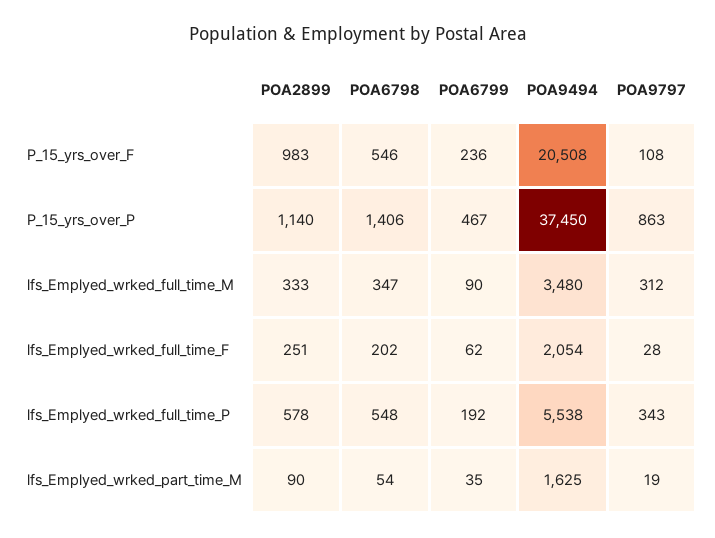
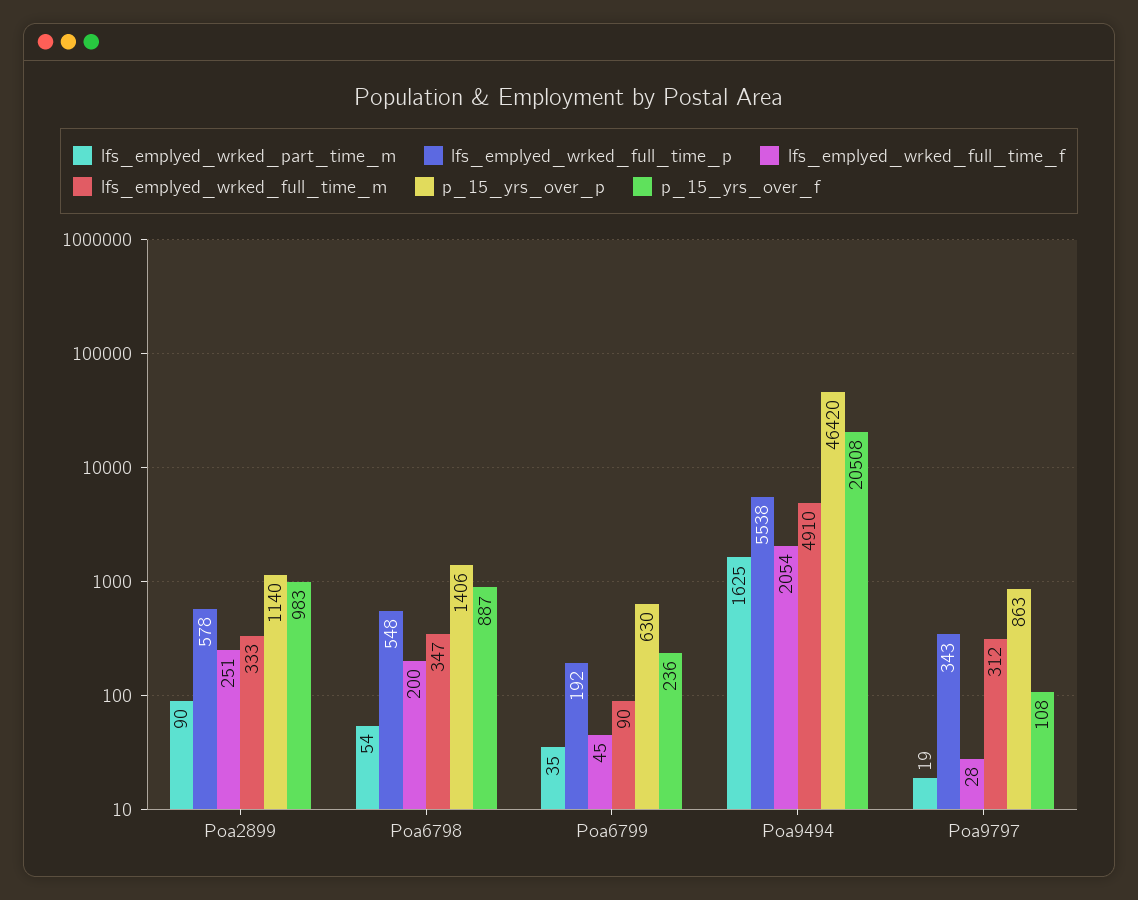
P_15_yrs_over_F, POA6798: 546 -> 887
P_15_yrs_over_P, POA6799: 467 -> 630
P_15_yrs_over_P, POA9494: 37450 -> 46420
lfs_Emplyed_wrked_full_time_M, POA9494: 3480 -> 4910
lfs_Emplyed_wrked_full_time_F, POA6798: 202 -> 200
lfs_Emplyed_wrked_full_time_F, POA6799: 62 -> 45

